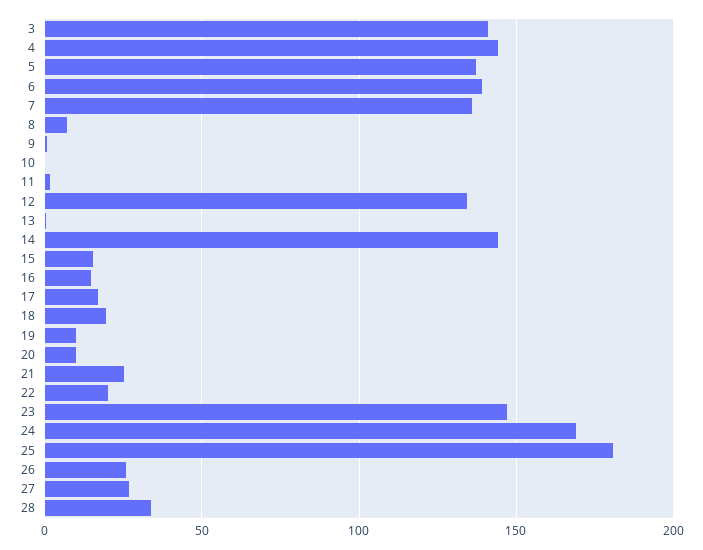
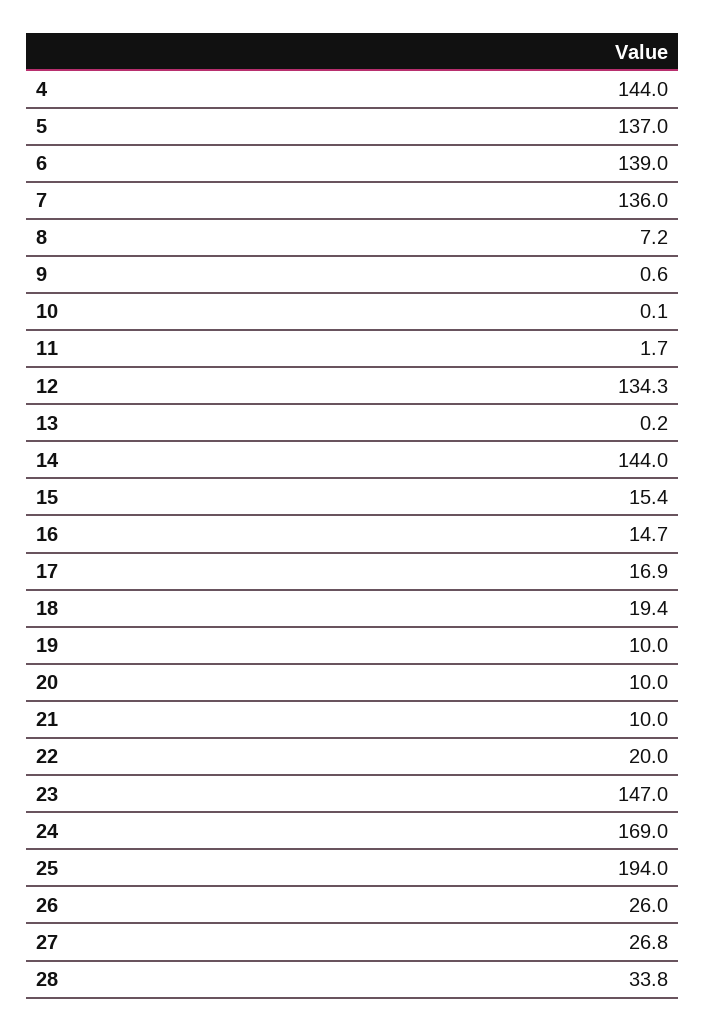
3: 140 -> none
21: 25 -> 10
25: 180 -> 194

